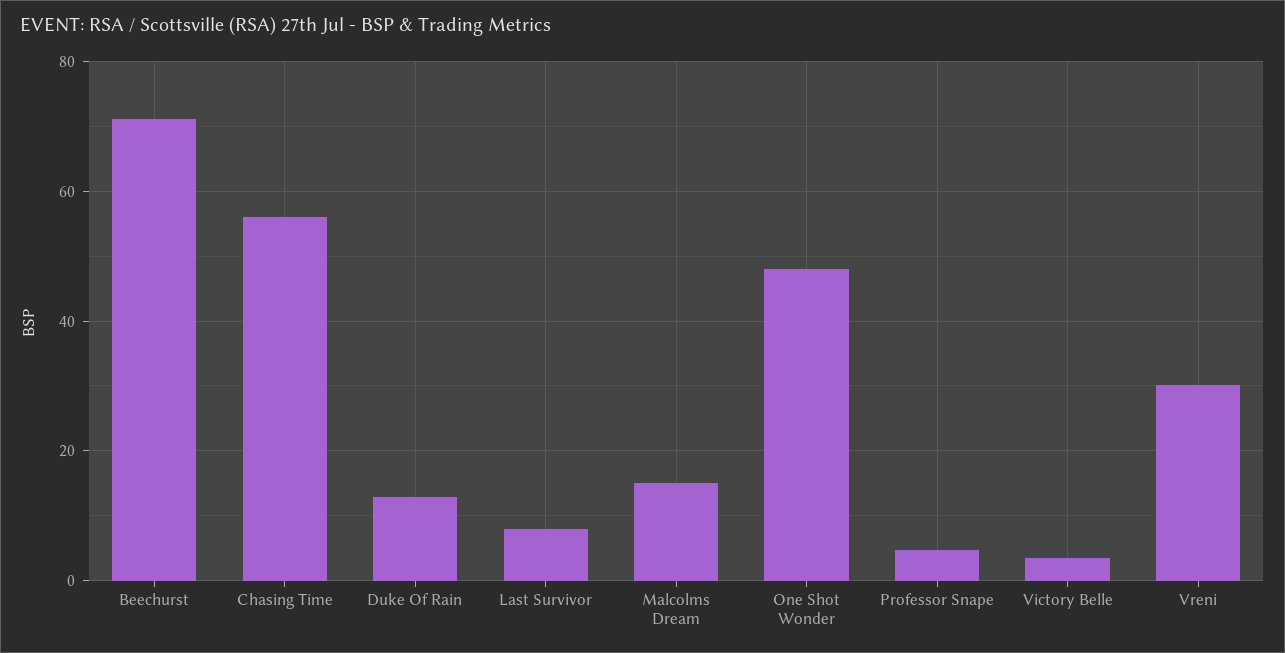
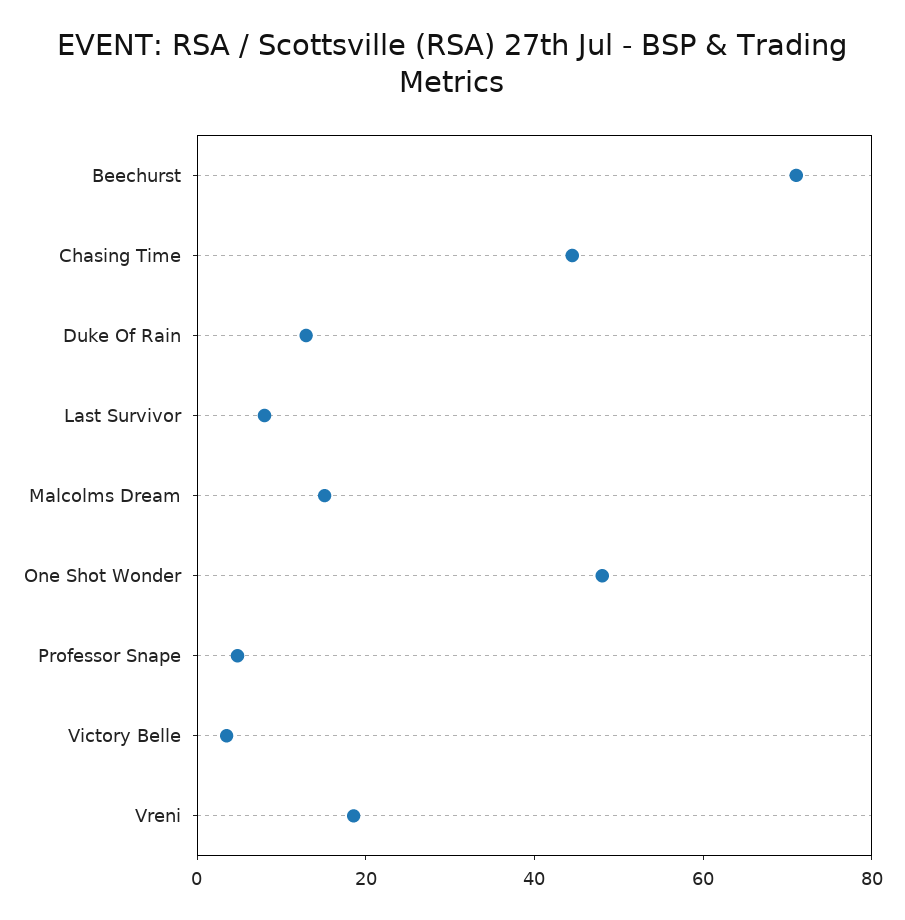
Chasing Time: 56 -> 45
Vreni: 30 -> 20

